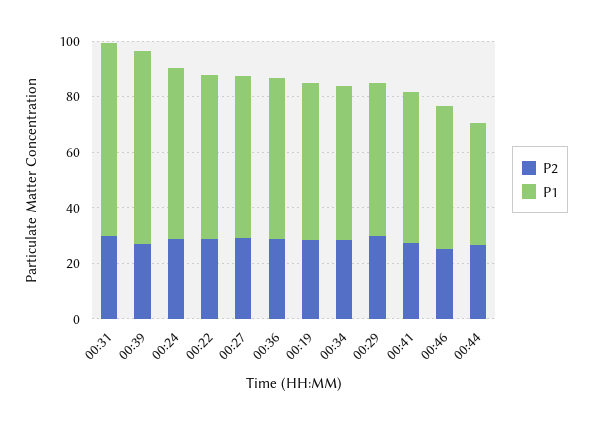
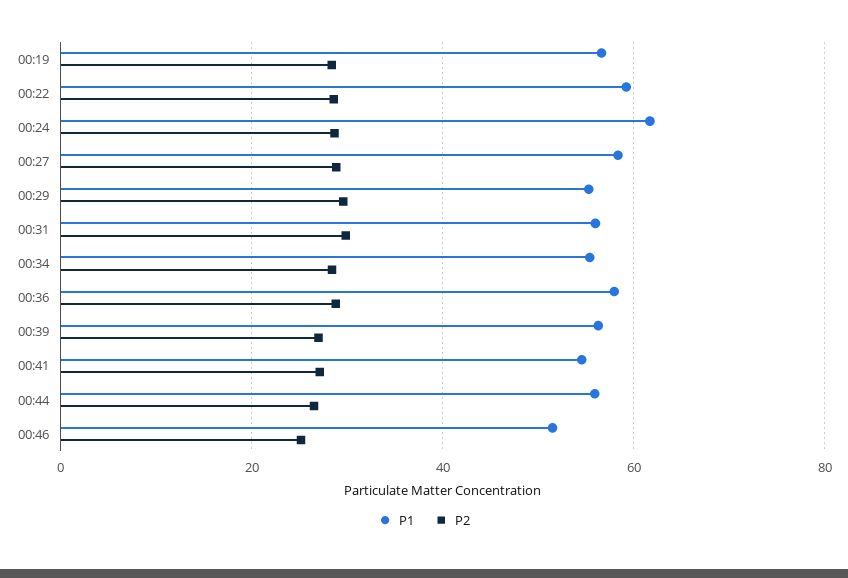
P1, 00:31: 70 -> 56
P1, 00:39: 70 -> 56
P1, 00:44: 45 -> 56

